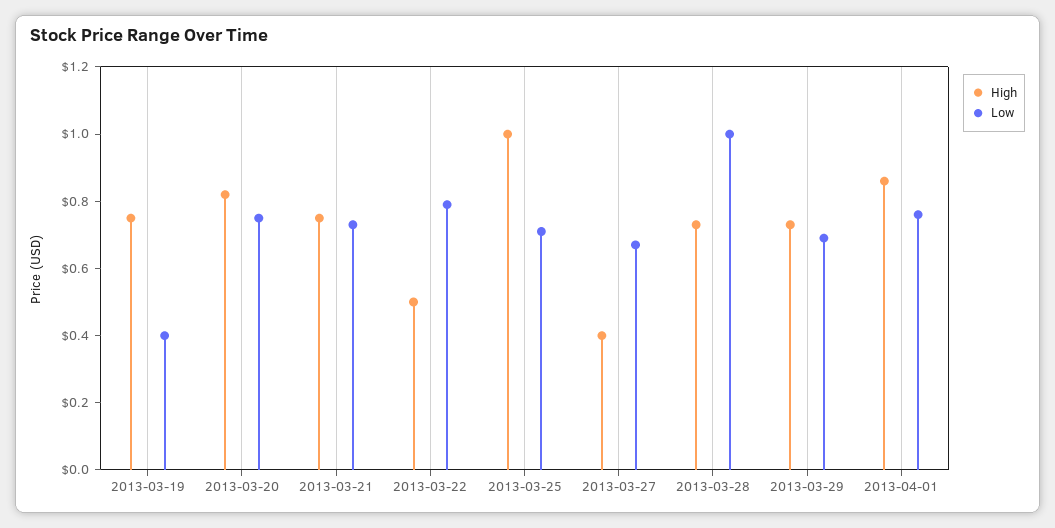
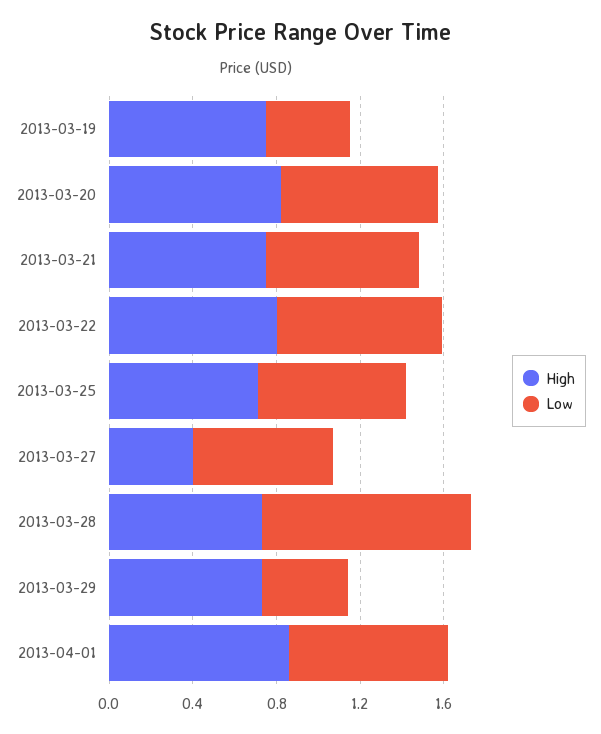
High, 2013-03-22: 0.5 -> 0.8
High, 2013-03-25: 1 -> 0.7
Low, 2013-03-29: 0.7 -> 0.4

